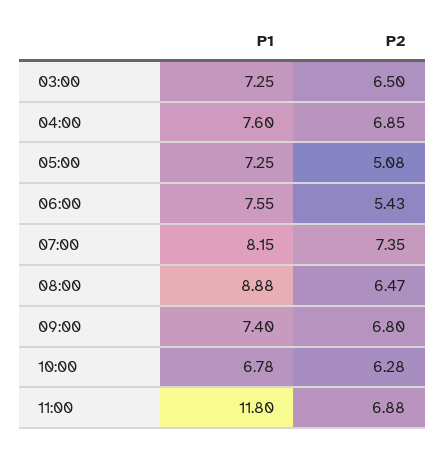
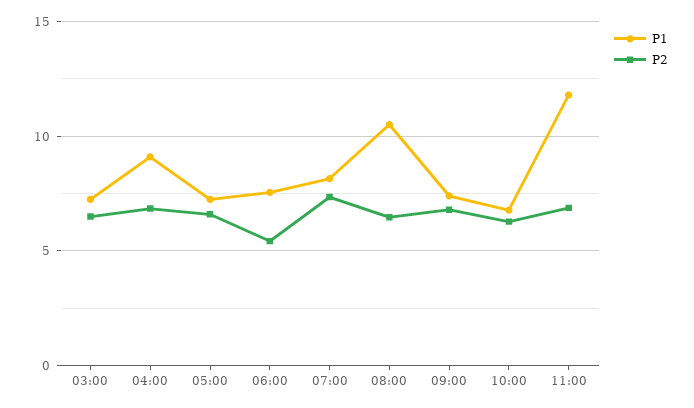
P1, 04:00: 7.6 -> 9
P2, 05:00: 5.08 -> 6.5
P1, 08:00: 8.88 -> 10.5

